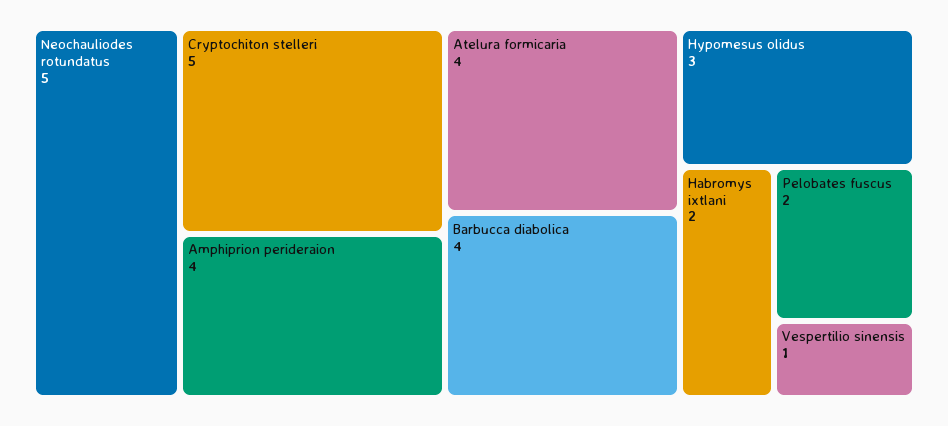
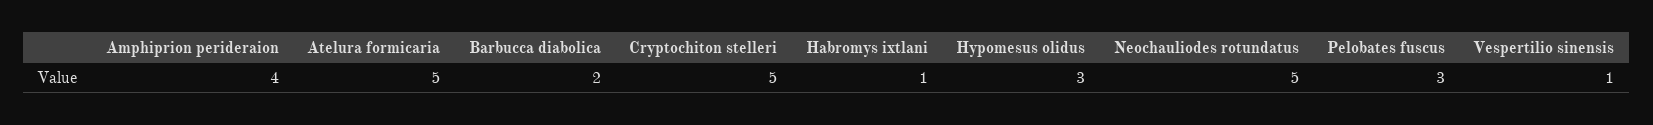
Atelura formicaria: 4 -> 5
Barbucca diabolica: 4 -> 2
Habromys ixtlani: 2 -> 1
Pelobates fuscus: 2 -> 3

